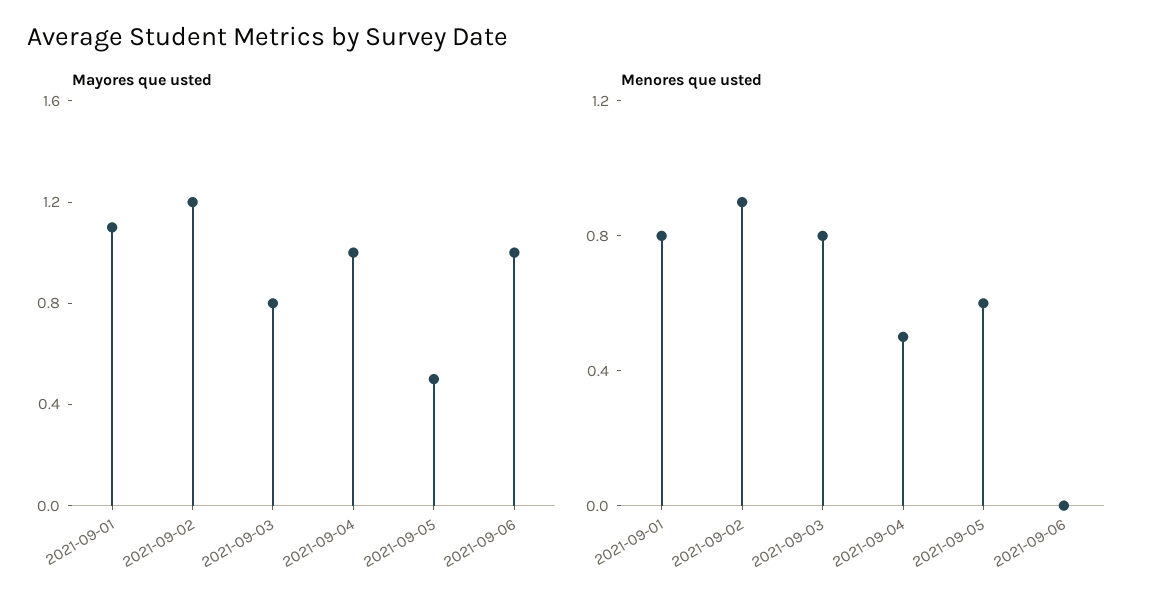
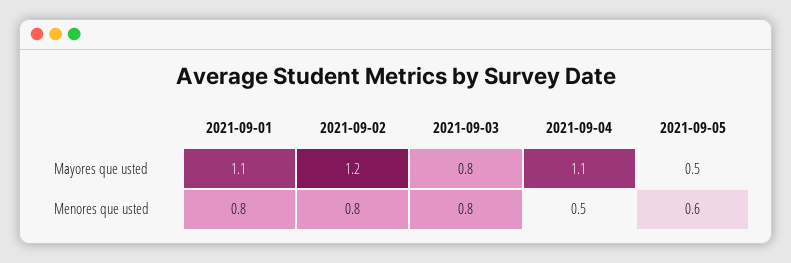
Mayores que usted, 2021-09-04: 1 -> 1.1
Mayores que usted, 2021-09-06: 1 -> none
Menores que usted, 2021-09-02: 0.9 -> 0.8
Menores que usted, 2021-09-06: 0 -> none

